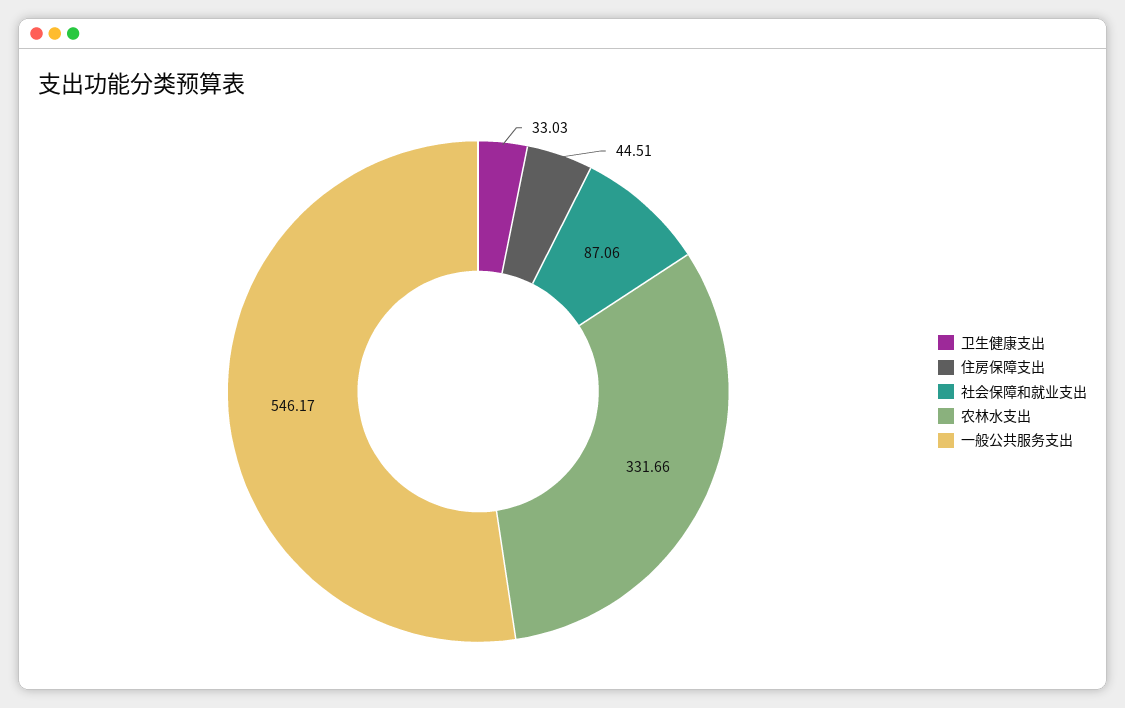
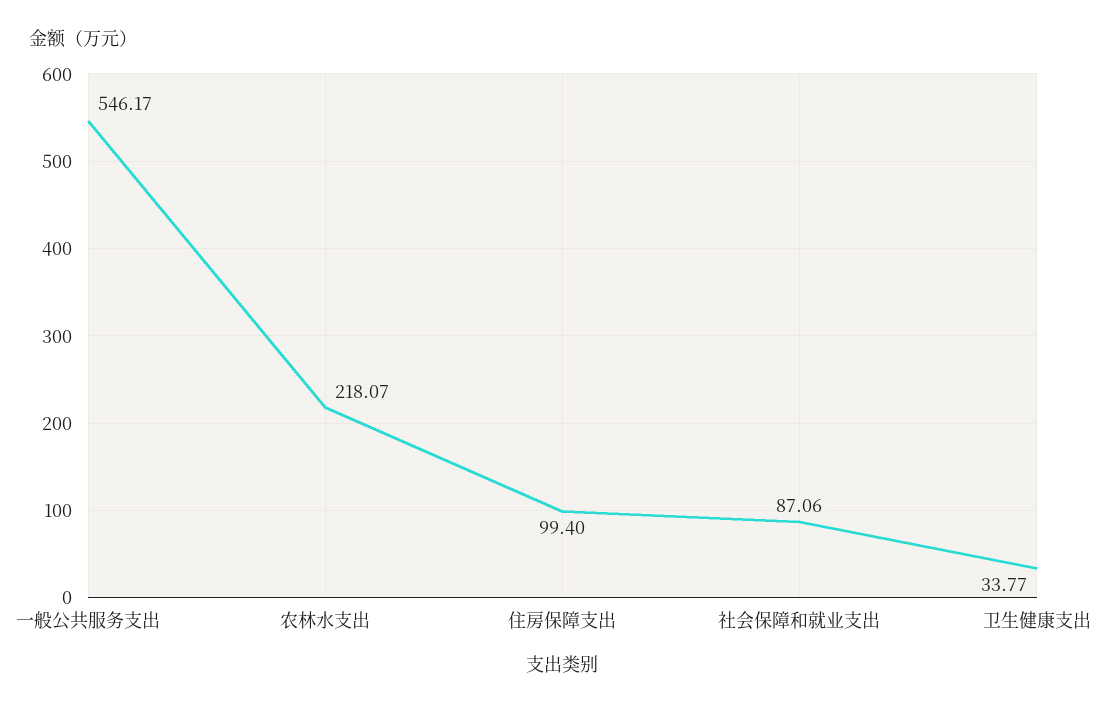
卫生健康支出: 33.03 -> 33.77
住房保障支出: 44.51 -> 99.4
农林水支出: 331.66 -> 218.07

